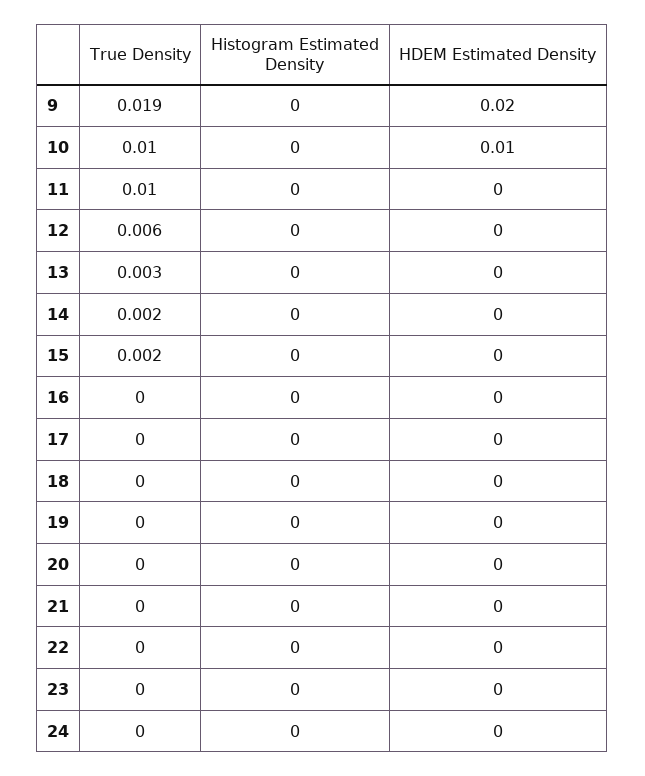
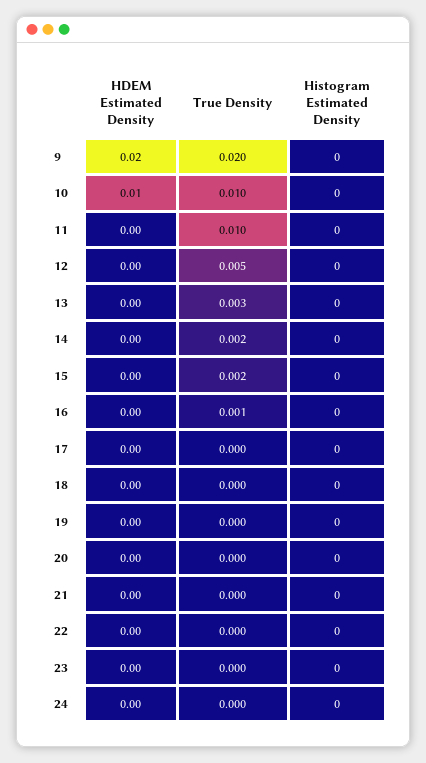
True Density, 9: 0.019 -> 0.02
True Density, 12: 0.006 -> 0.005
True Density, 16: 0 -> 0.001

